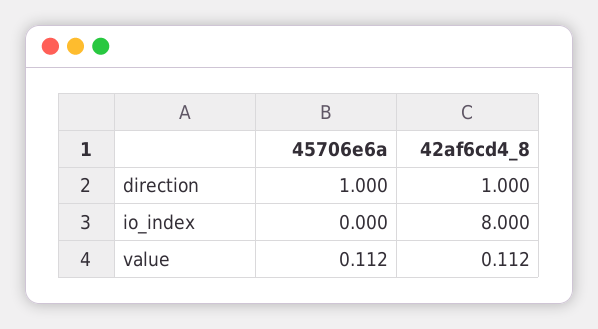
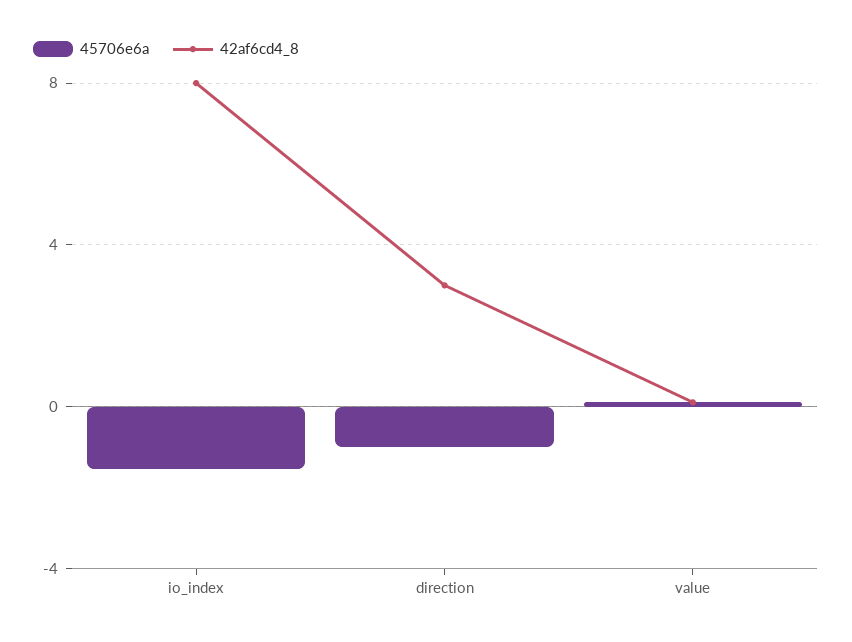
45706e6a, direction: 1 -> -1
42af6cd4_8, direction: 1 -> 3
45706e6a, io_index: 0 -> -1.5

